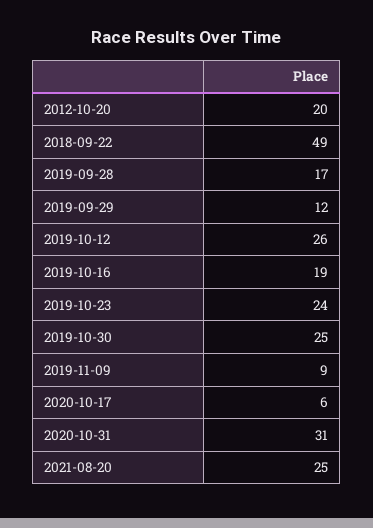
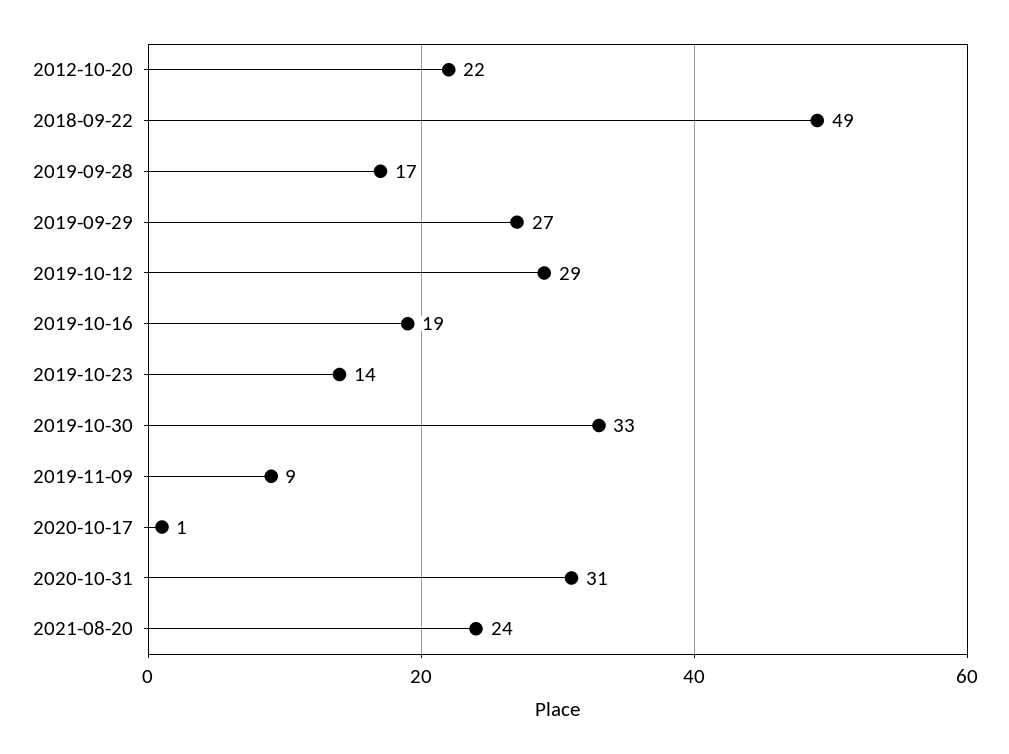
2012-10-20: 20 -> 22
2019-09-29: 12 -> 27
2019-10-12: 26 -> 29
2019-10-23: 24 -> 14
2019-10-30: 25 -> 33
2020-10-17: 6 -> 1
2021-08-20: 25 -> 24

